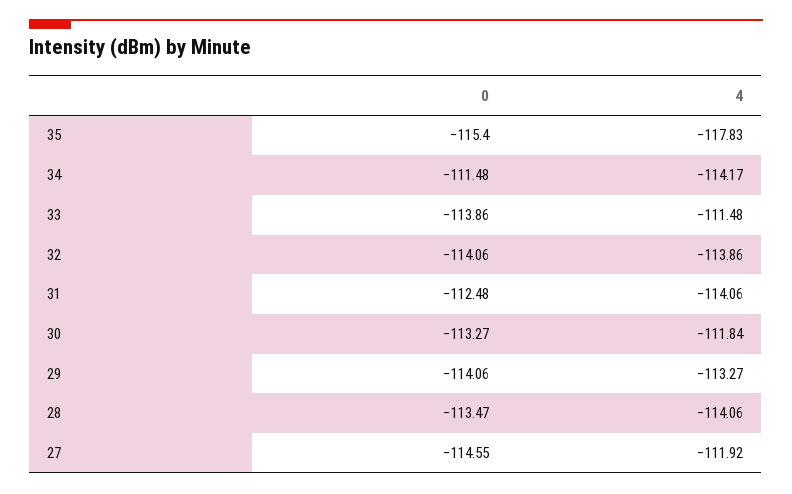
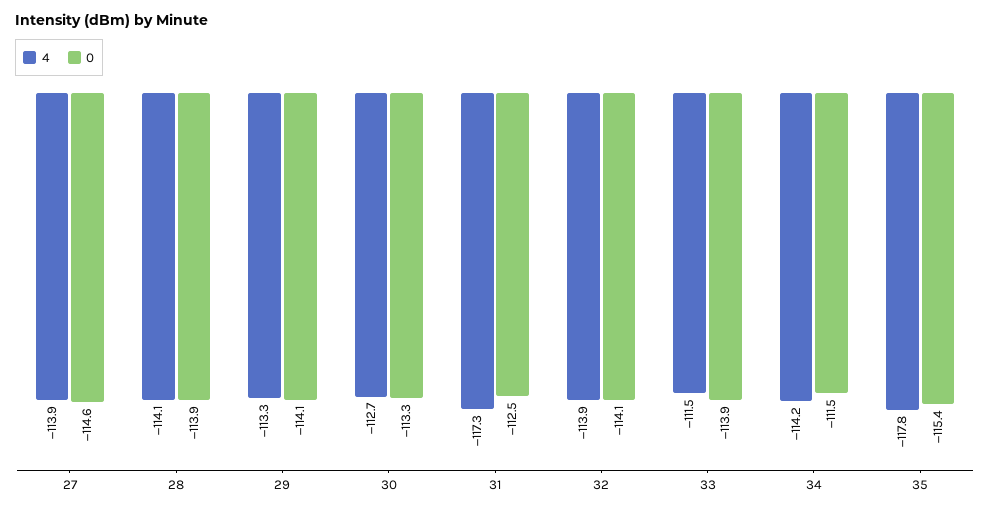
4, 31: -114.06 -> -117.3
4, 30: -111.84 -> -112.7
0, 28: -113.47 -> -113.9
4, 27: -111.92 -> -113.9

